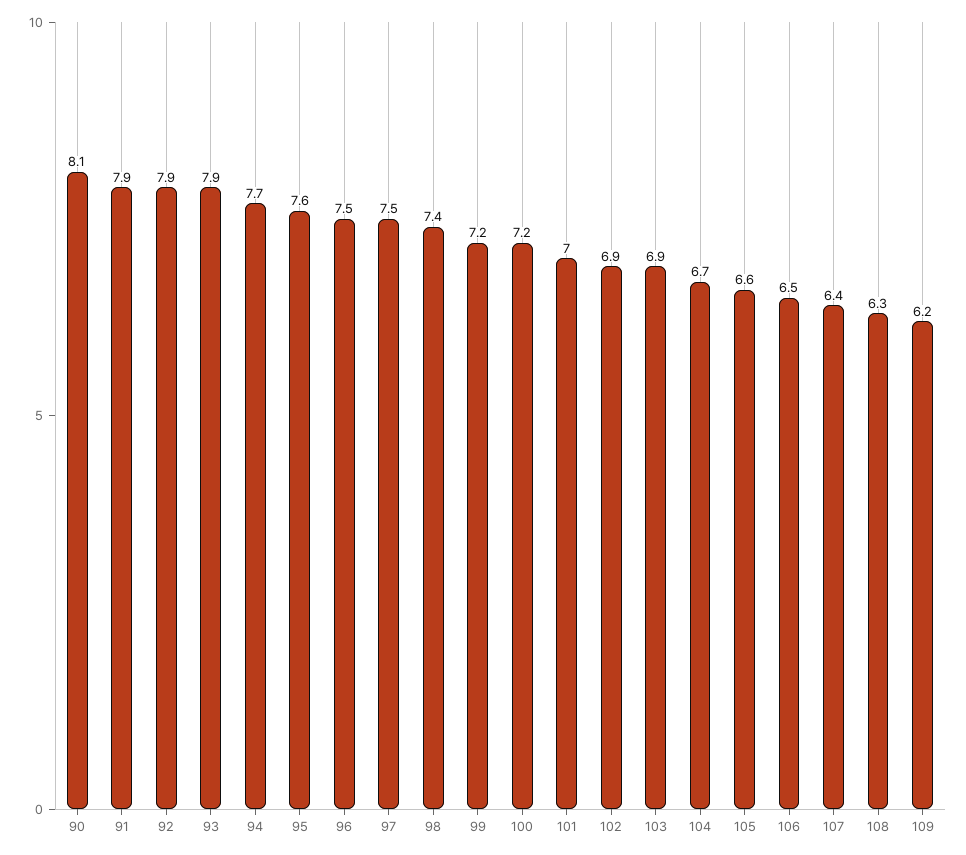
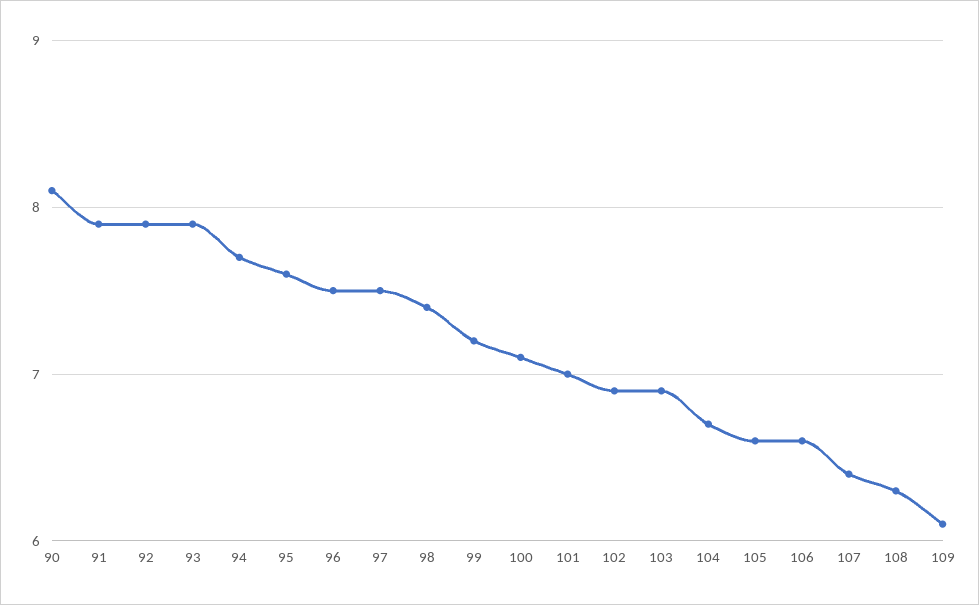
100: 7.2 -> 7.1
106: 6.5 -> 6.6
109: 6.2 -> 6.1

